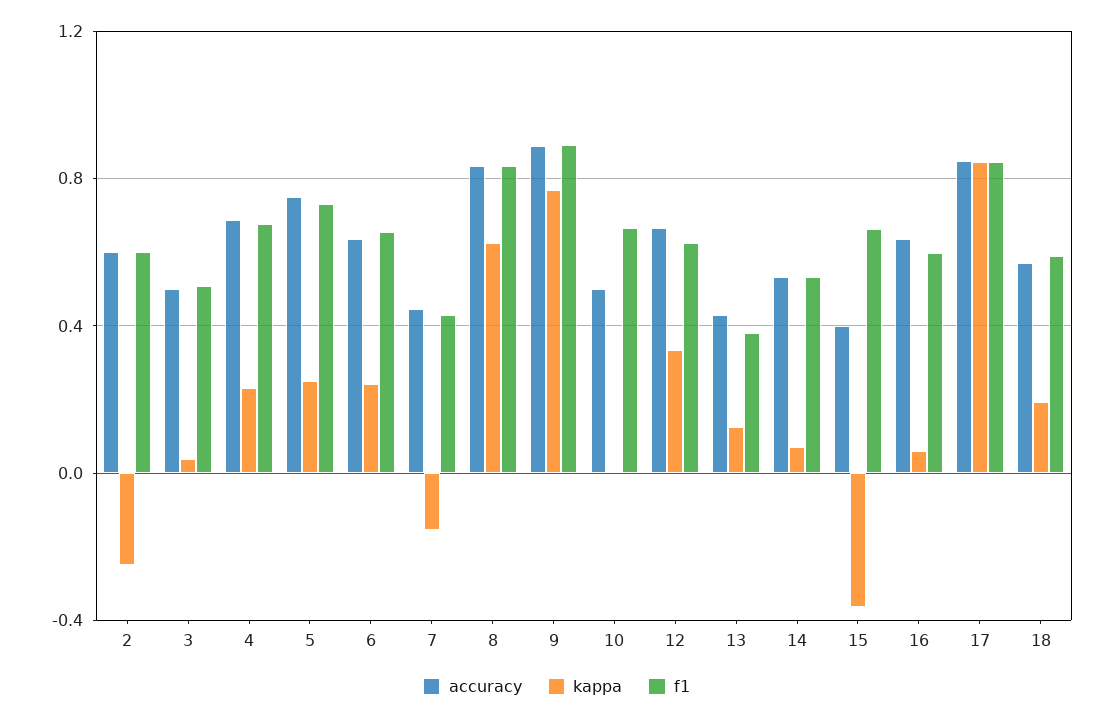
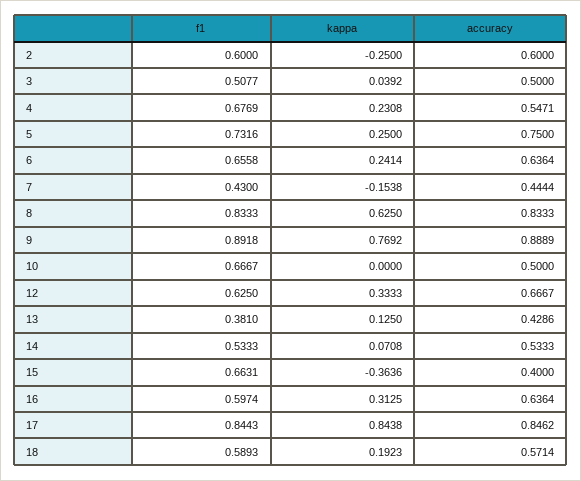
accuracy, 4: 0.7 -> 0.5471
kappa, 16: 0.05 -> 0.3125

